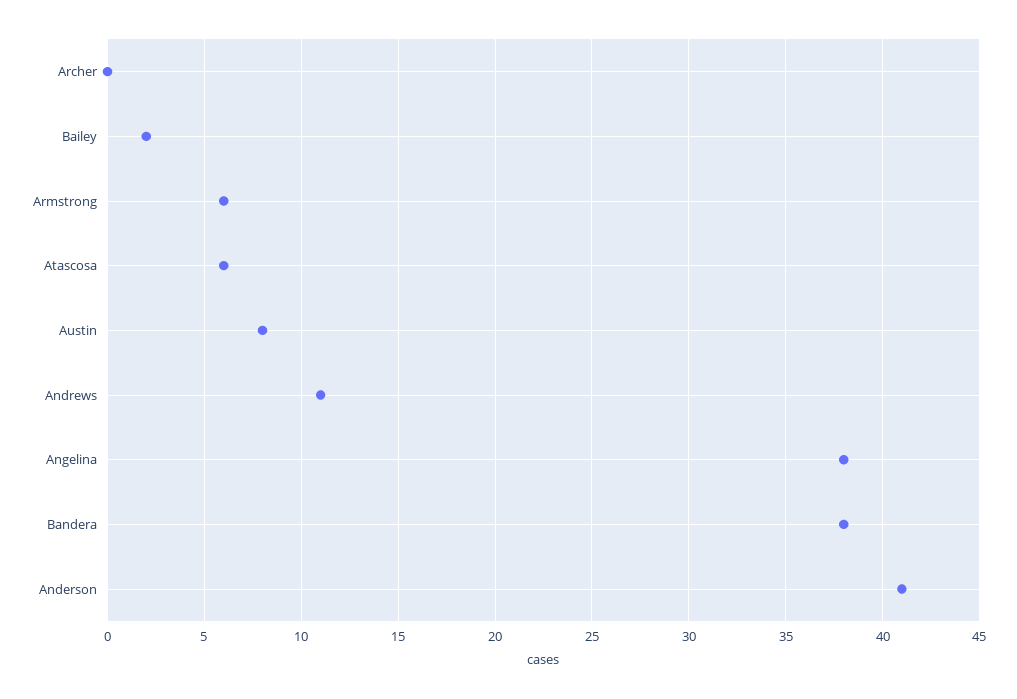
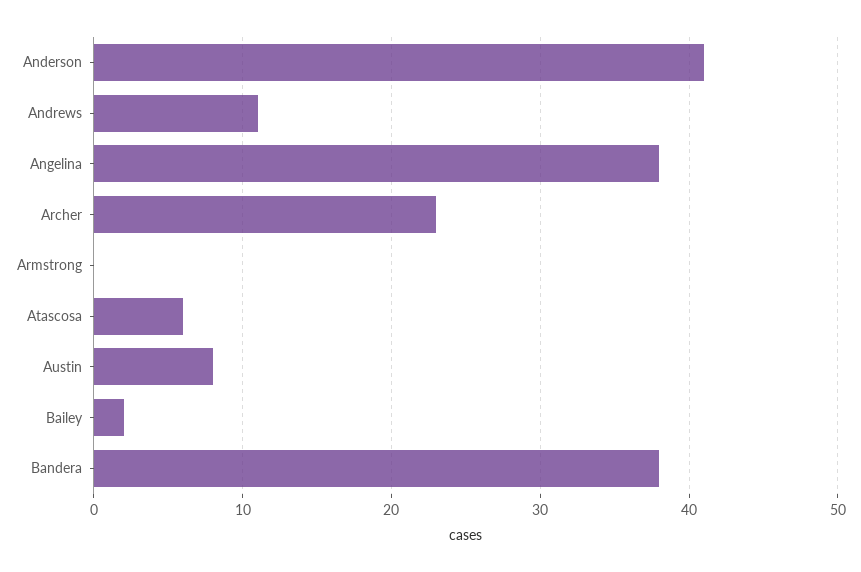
Archer: 0 -> 23
Armstrong: 6 -> 0

